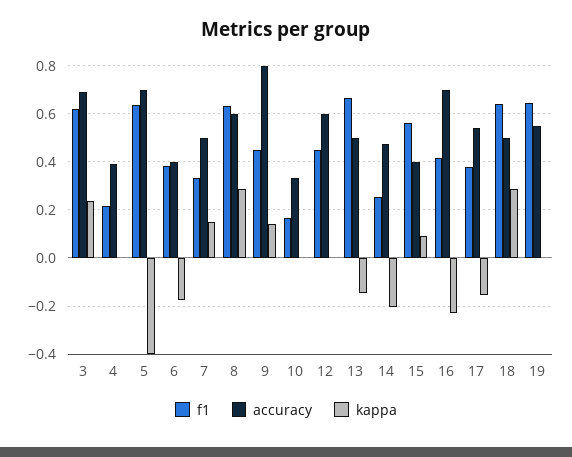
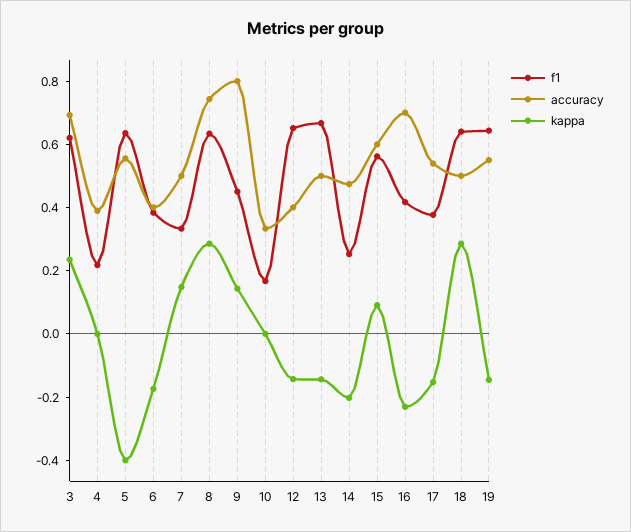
accuracy, 5: 0.7 -> 0.55
accuracy, 8: 0.6 -> 0.75
f1, 12: 0.45 -> 0.65
accuracy, 12: 0.6 -> 0.4
kappa, 12: 0 -> -0.15
accuracy, 15: 0.4 -> 0.6
kappa, 19: 0 -> -0.15

